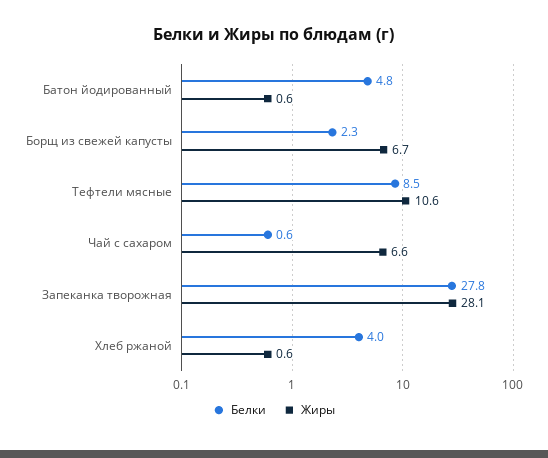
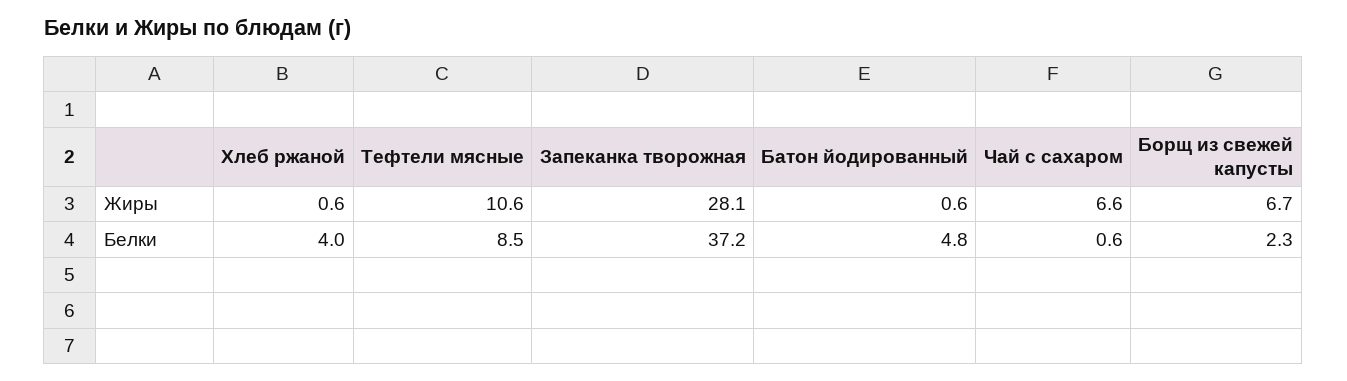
Белки, Запеканка творожная: 27.8 -> 37.2

